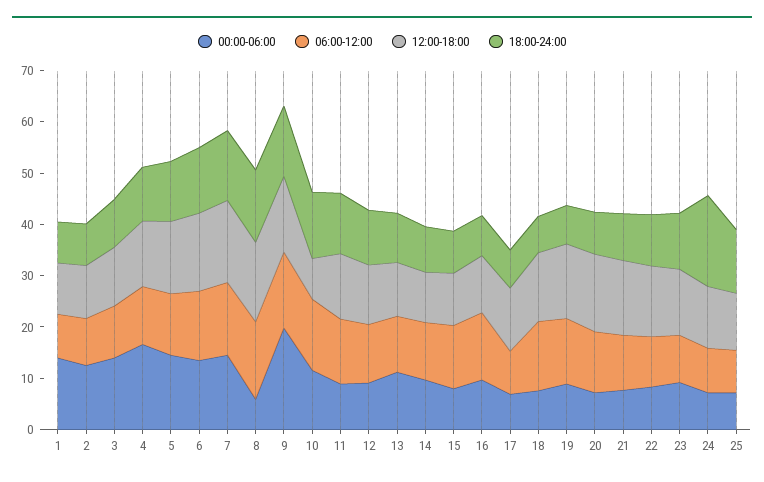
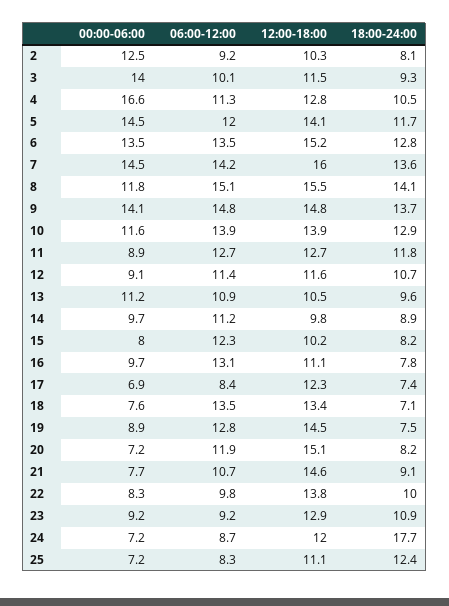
00:00-06:00, 1: 14 -> none
06:00-12:00, 1: 8 -> none
12:00-18:00, 1: 10 -> none
18:00-24:00, 1: 8 -> none
00:00-06:00, 8: 6 -> 11.8
00:00-06:00, 9: 20 -> 14.1
12:00-18:00, 10: 8 -> 13.9

